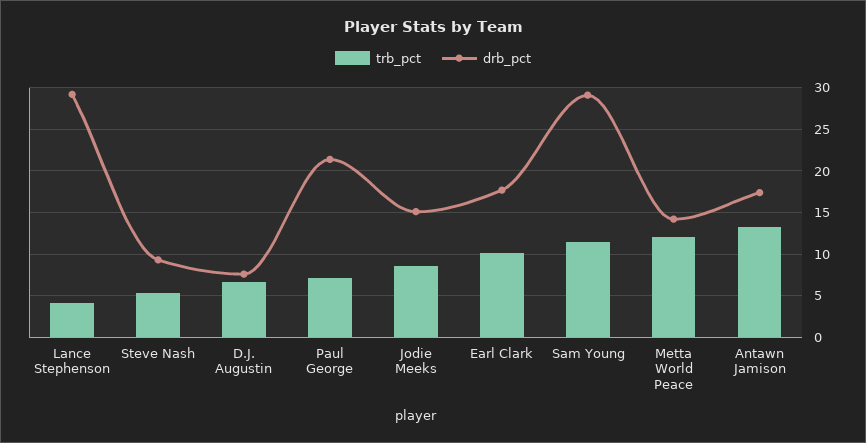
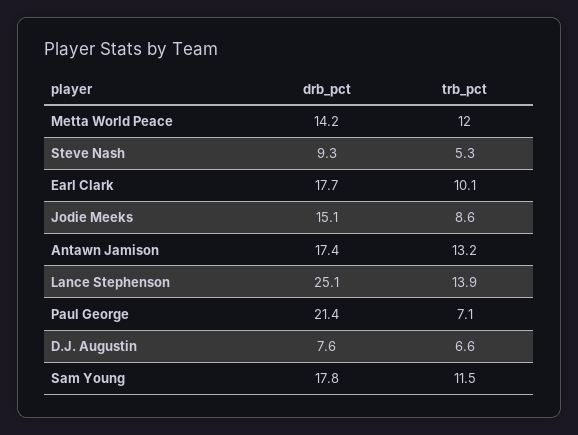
trb_pct, Lance Stephenson: 4 -> 13.9
drb_pct, Lance Stephenson: 29 -> 25.1
drb_pct, Sam Young: 29 -> 17.8

